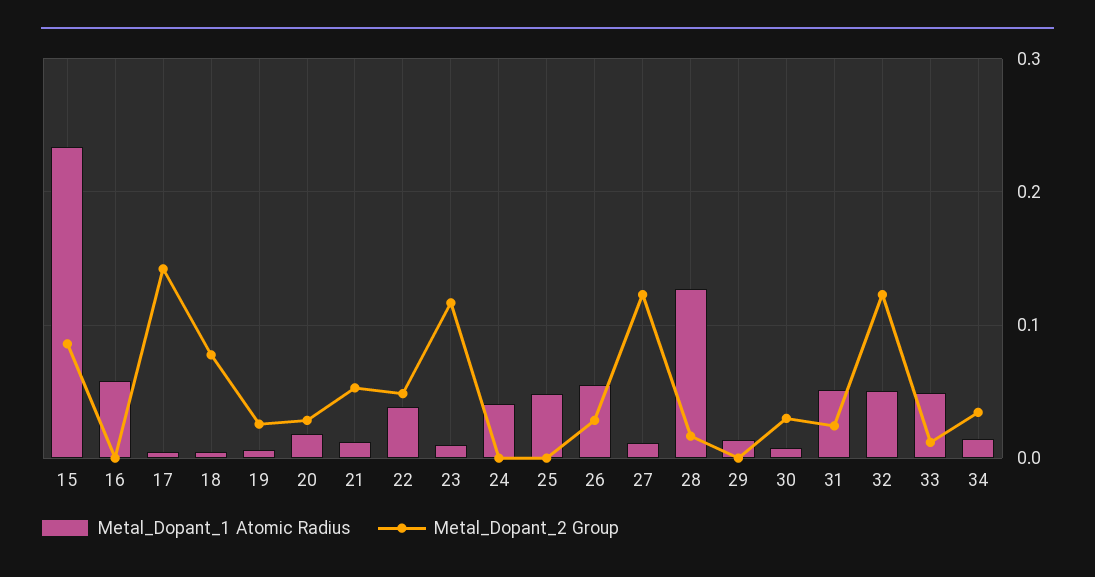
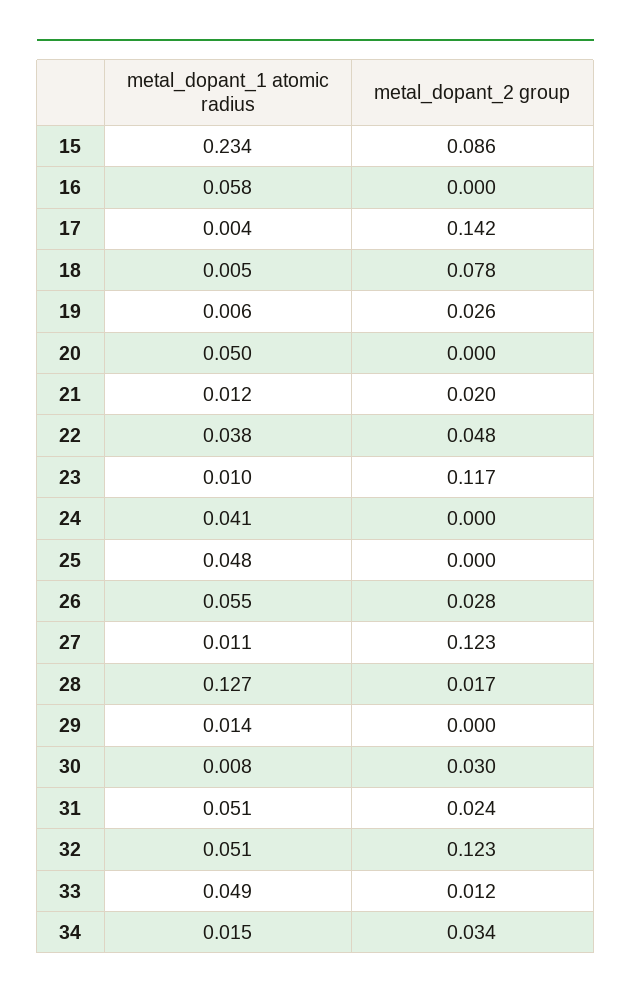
Metal_Dopant_1 Atomic Radius, 20: 0.02 -> 0.05
Metal_Dopant_2 Group, 20: 0.03 -> 0
Metal_Dopant_2 Group, 21: 0.05 -> 0.02

